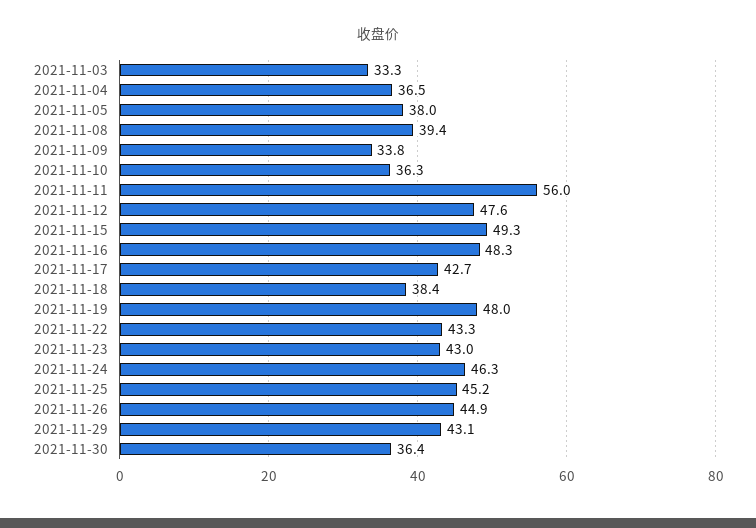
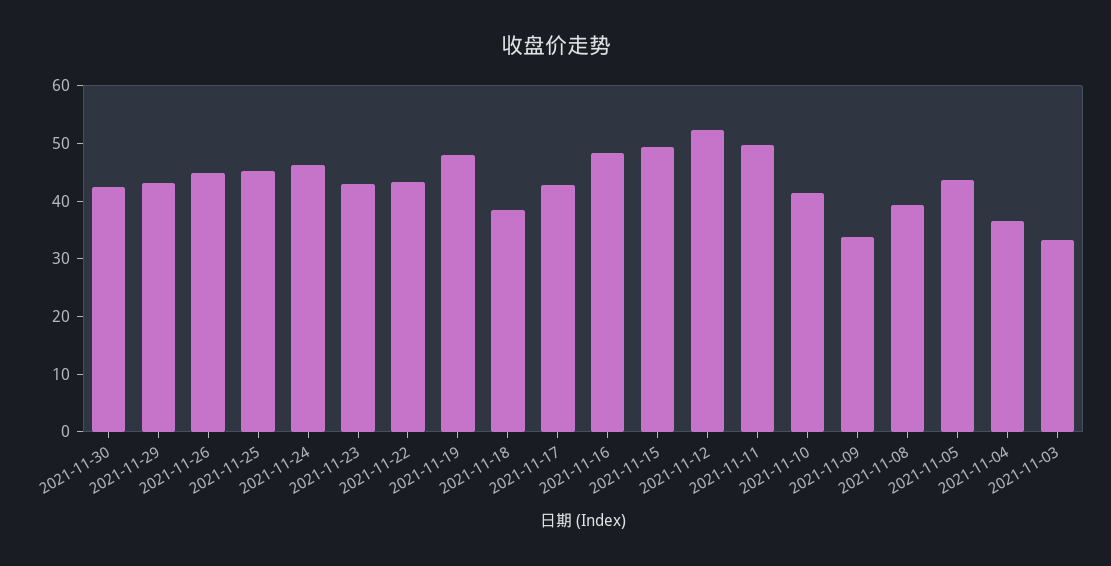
2021-11-05: 38 -> 44
2021-11-10: 36.3 -> 42
2021-11-11: 56 -> 50
2021-11-12: 47.6 -> 52
2021-11-30: 36.4 -> 42

